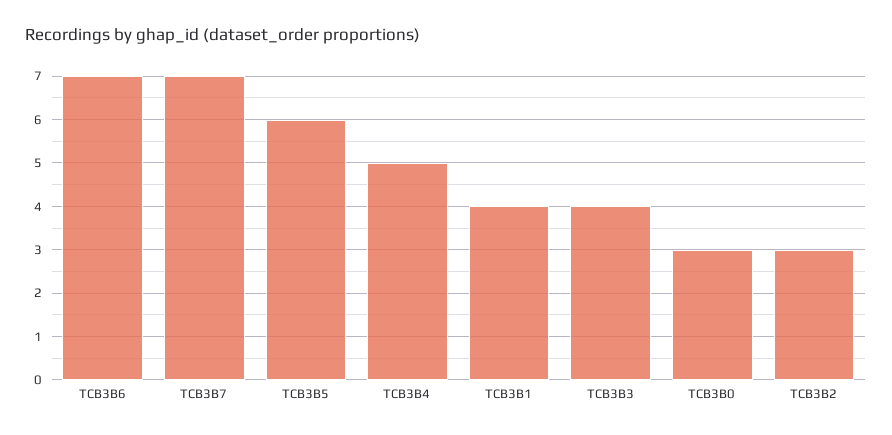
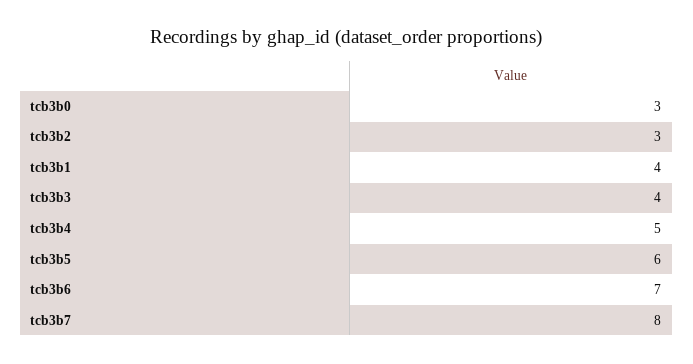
TCB3B7: 7 -> 8

